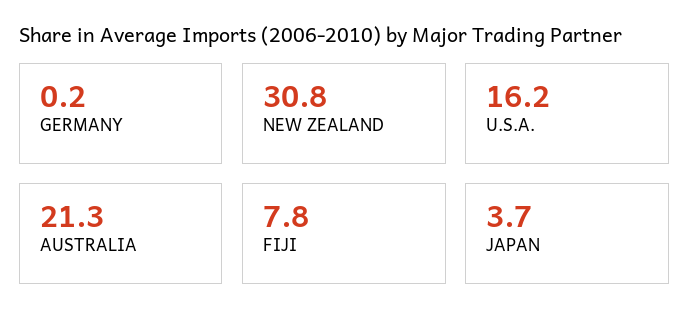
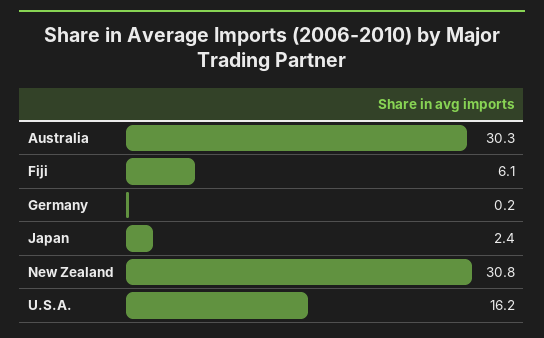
AUSTRALIA: 21.3 -> 30.3
FIJI: 7.8 -> 6.1
JAPAN: 3.7 -> 2.4

